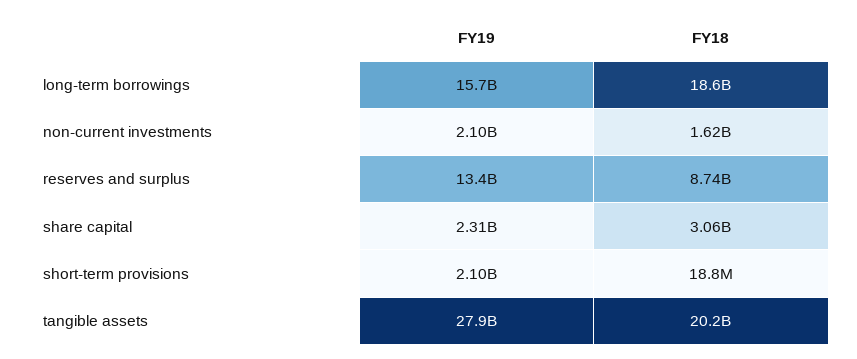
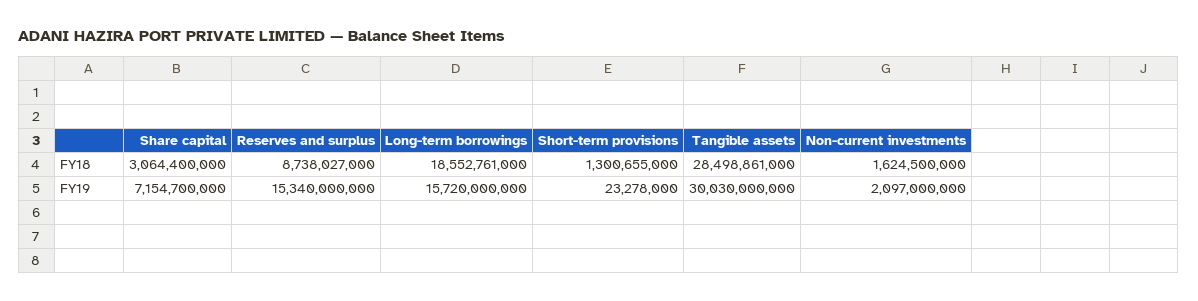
FY19, reserves and surplus: 13400000000 -> 15340000000
FY19, share capital: 2310000000 -> 7154700000
FY19, short-term provisions: 2100000000 -> 23278000
FY18, short-term provisions: 18800000 -> 1300655000
FY19, tangible assets: 27900000000 -> 30030000000
FY18, tangible assets: 20200000000 -> 28498861000

